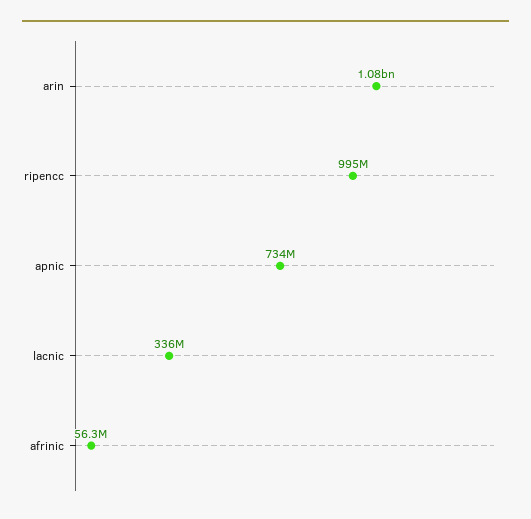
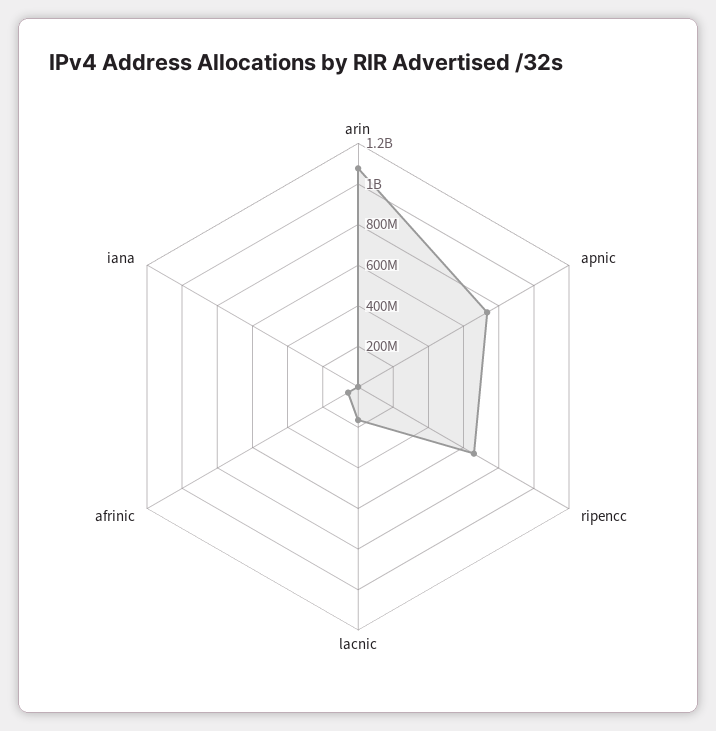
ripencc: 995000000 -> 650000000
lacnic: 336000000 -> 150000000
iana: none -> 0

